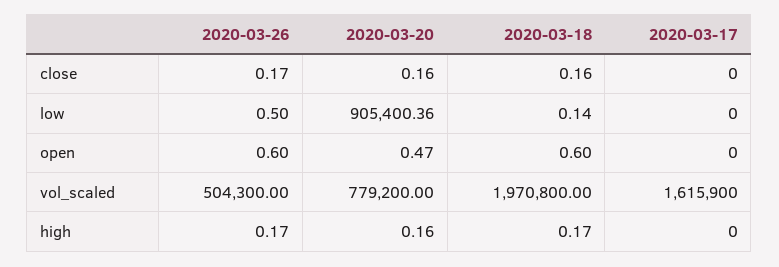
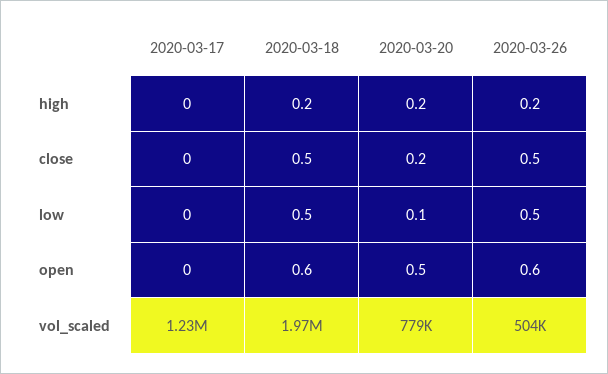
2020-03-26, close: 0.17 -> 0.5
2020-03-18, close: 0.16 -> 0.5
2020-03-20, low: 905400.36 -> 0.1
2020-03-18, low: 0.14 -> 0.5
2020-03-17, vol_scaled: 1615900 -> 1230000

